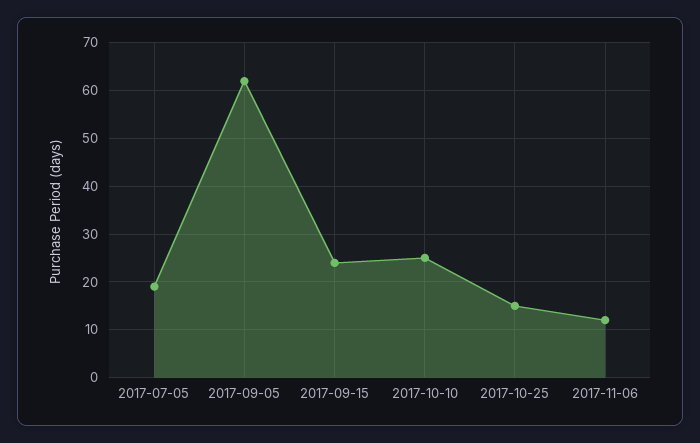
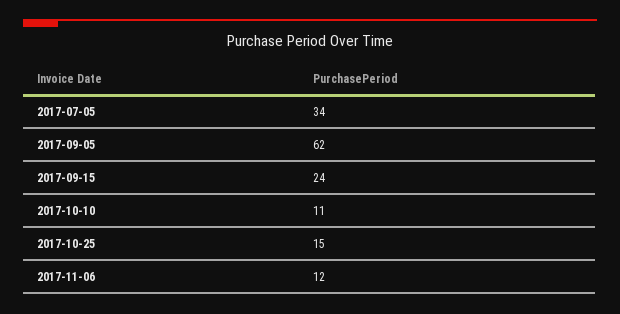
2017-07-05: 20 -> 34
2017-10-10: 25 -> 11

